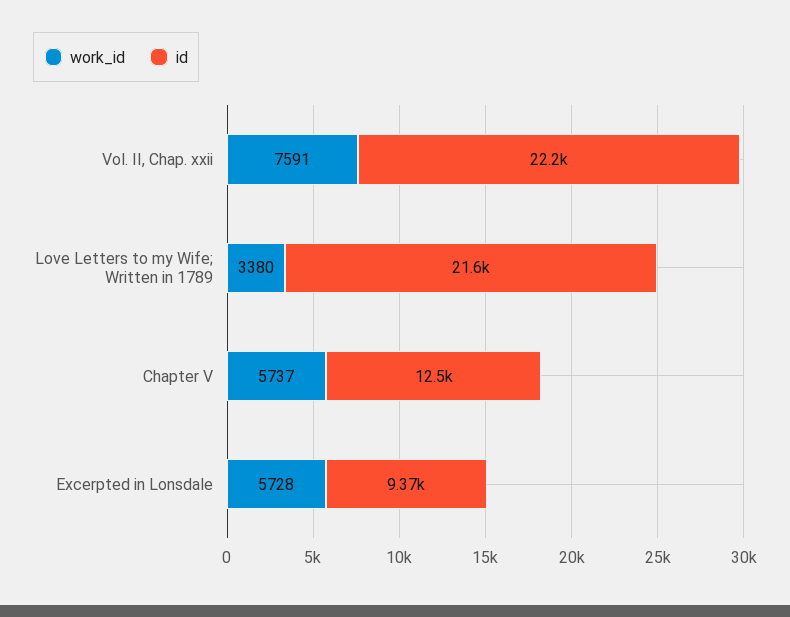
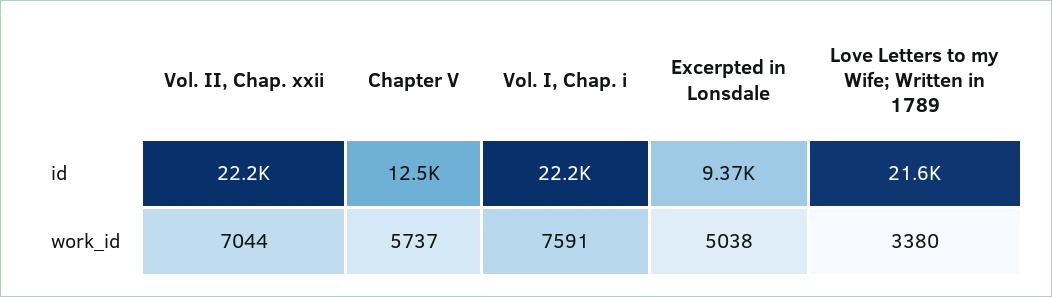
work_id, Vol. II, Chap. xxii: 7591 -> 7044
work_id, Excerpted in Lonsdale: 5728 -> 5038
id, Vol. I, Chap. i: none -> 22200
work_id, Vol. I, Chap. i: none -> 7591

